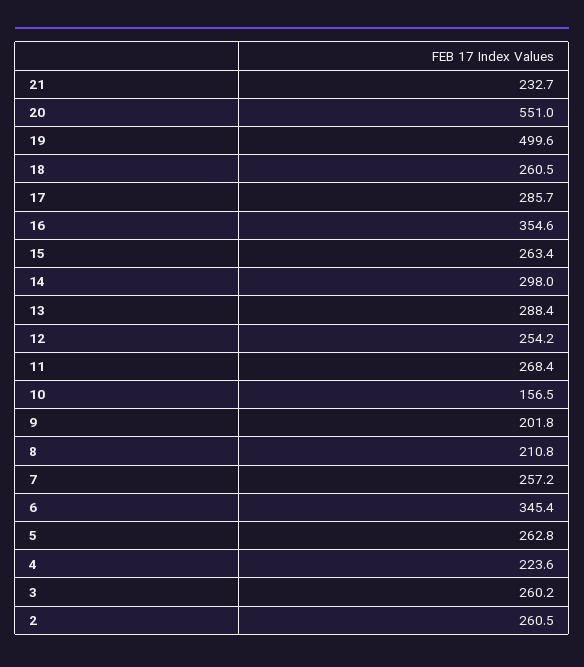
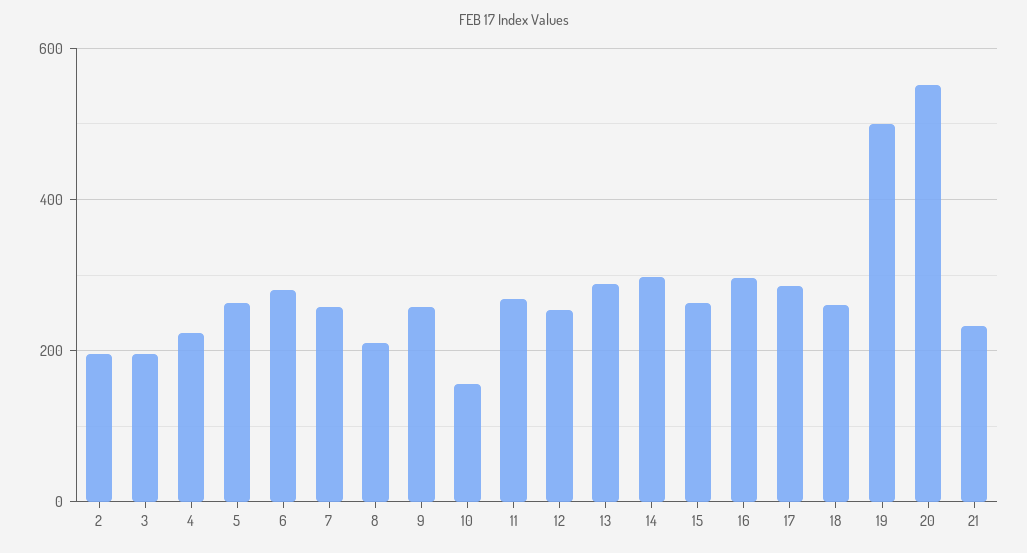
16: 354.6 -> 300
9: 201.8 -> 260
6: 345.4 -> 280
3: 260.2 -> 200
2: 260.5 -> 200

